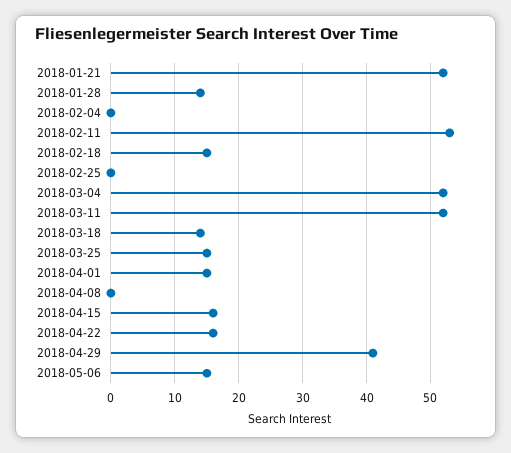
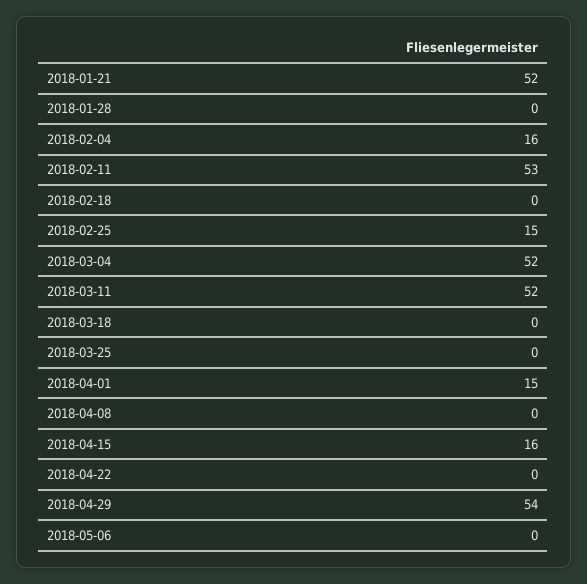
2018-01-28: 14 -> 0
2018-02-04: 0 -> 16
2018-02-18: 15 -> 0
2018-02-25: 0 -> 15
2018-03-18: 14 -> 0
2018-03-25: 15 -> 0
2018-04-22: 16 -> 0
2018-04-29: 41 -> 54
2018-05-06: 15 -> 0

